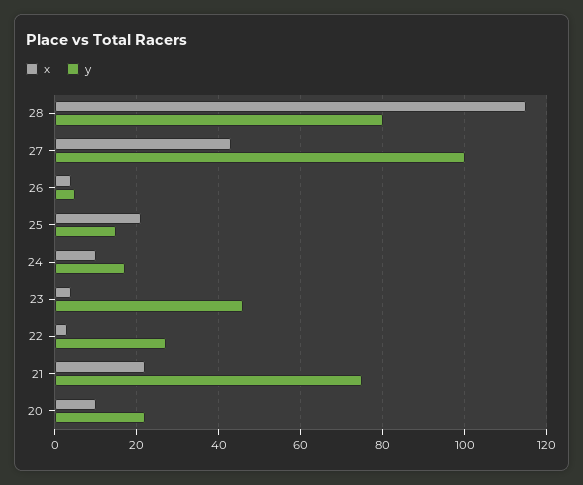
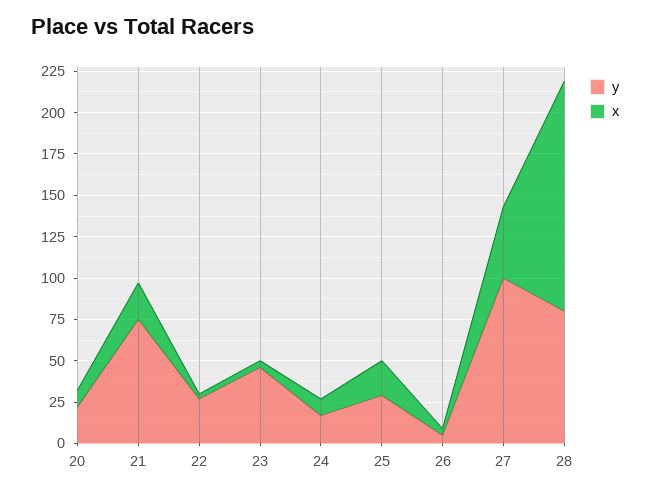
x, 28: 115 -> 140
y, 25: 15 -> 30

